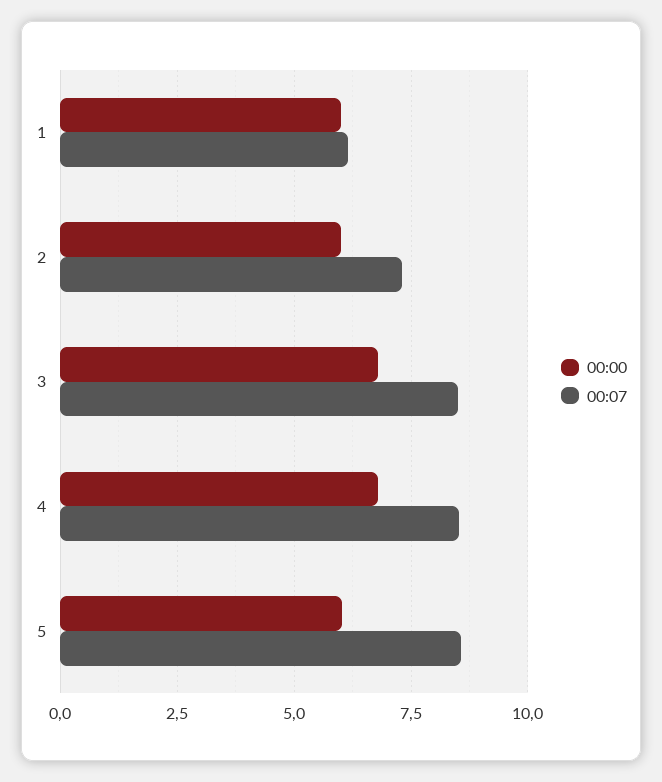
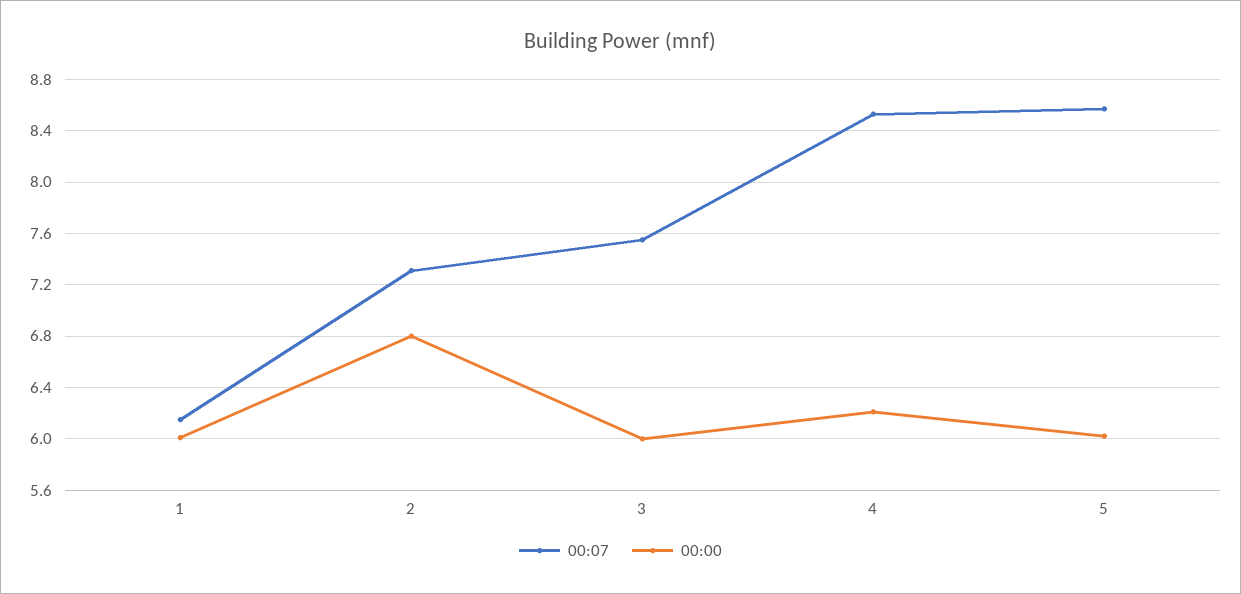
00:00, 2: 6 -> 6.8
00:00, 3: 6.75 -> 6
00:07, 3: 8.5 -> 7.55
00:00, 4: 6.75 -> 6.2

